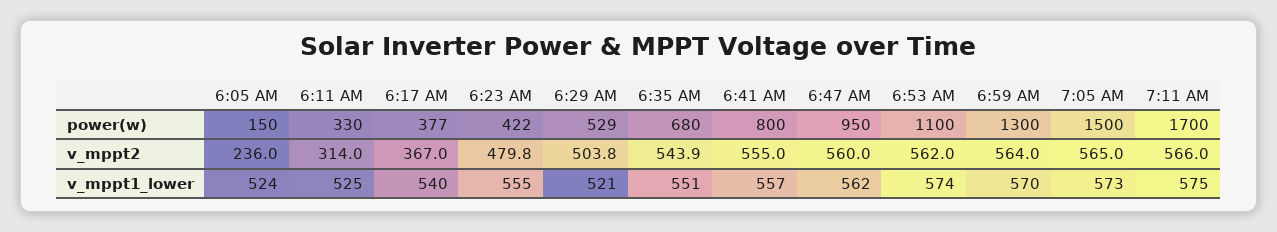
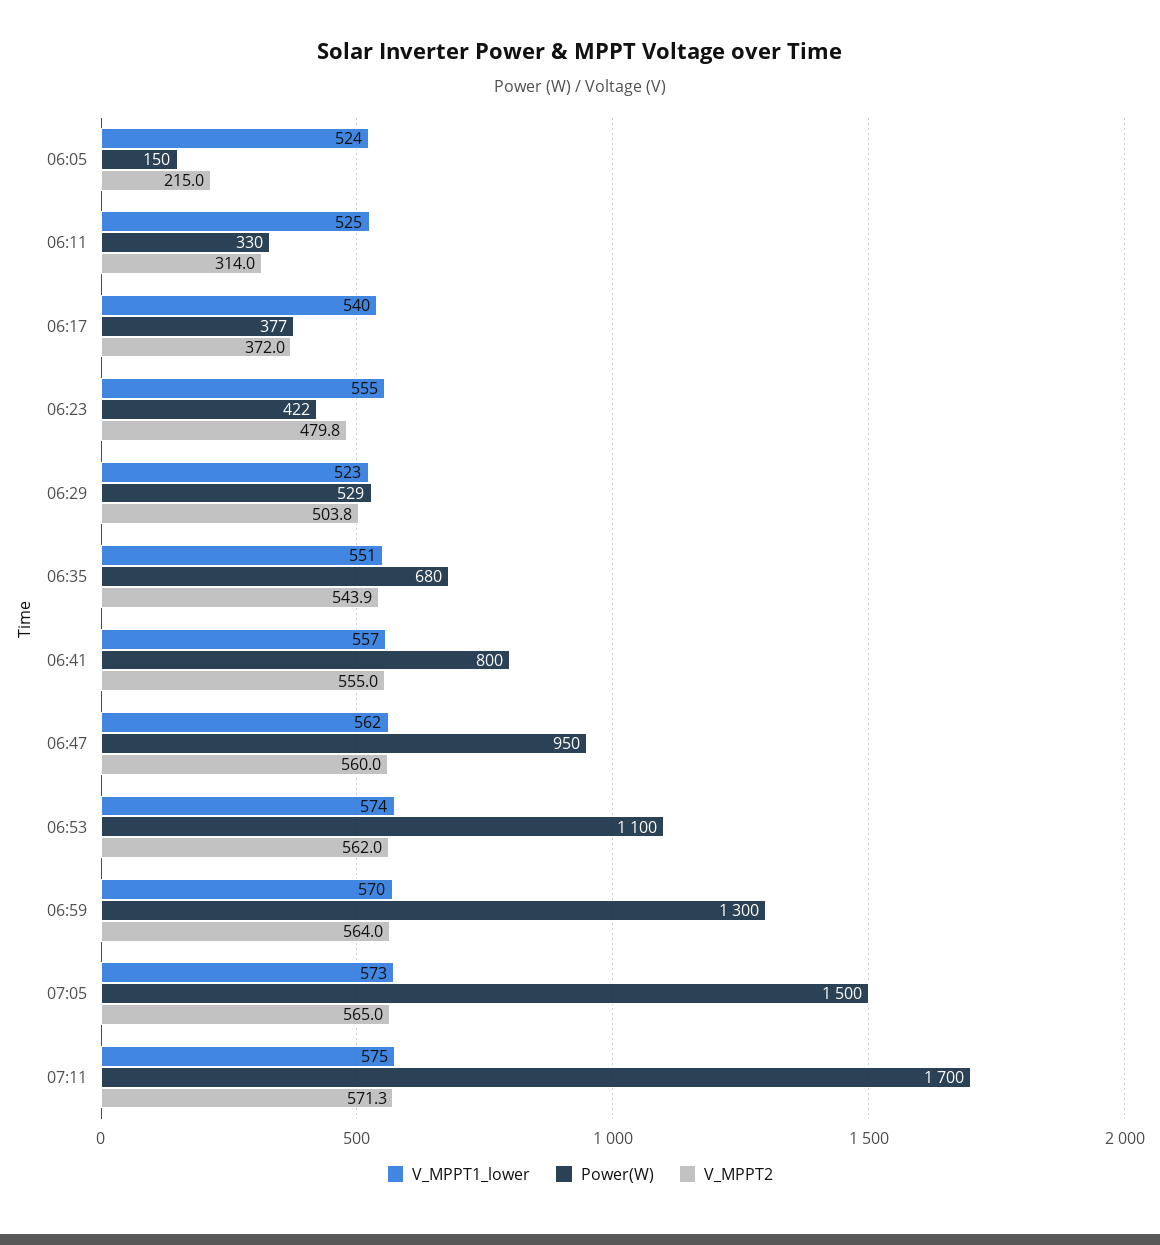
v_mppt2, 6:05 AM: 236 -> 215
v_mppt2, 6:17 AM: 367 -> 372
v_mppt2, 7:11 AM: 566 -> 571.3
v_mppt1_lower, 6:29 AM: 521 -> 523

